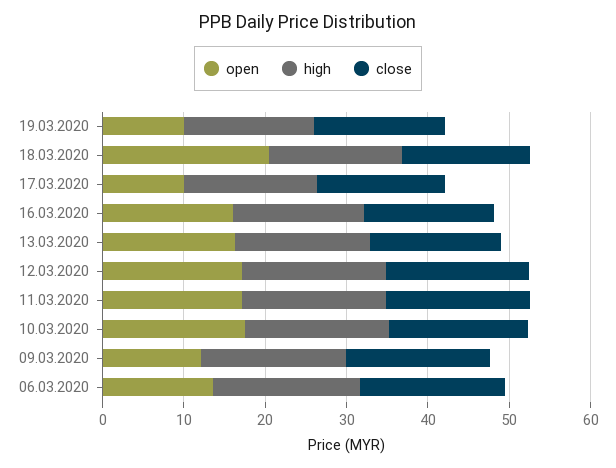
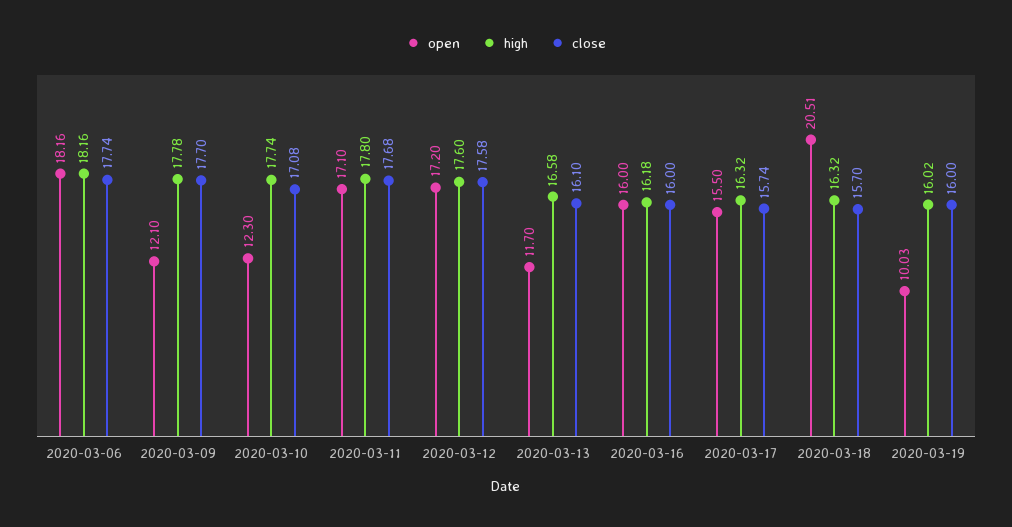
open, 17.03.2020: 10 -> 15.5
open, 13.03.2020: 16 -> 11.7
open, 10.03.2020: 18 -> 12.3
open, 06.03.2020: 14 -> 18.16

